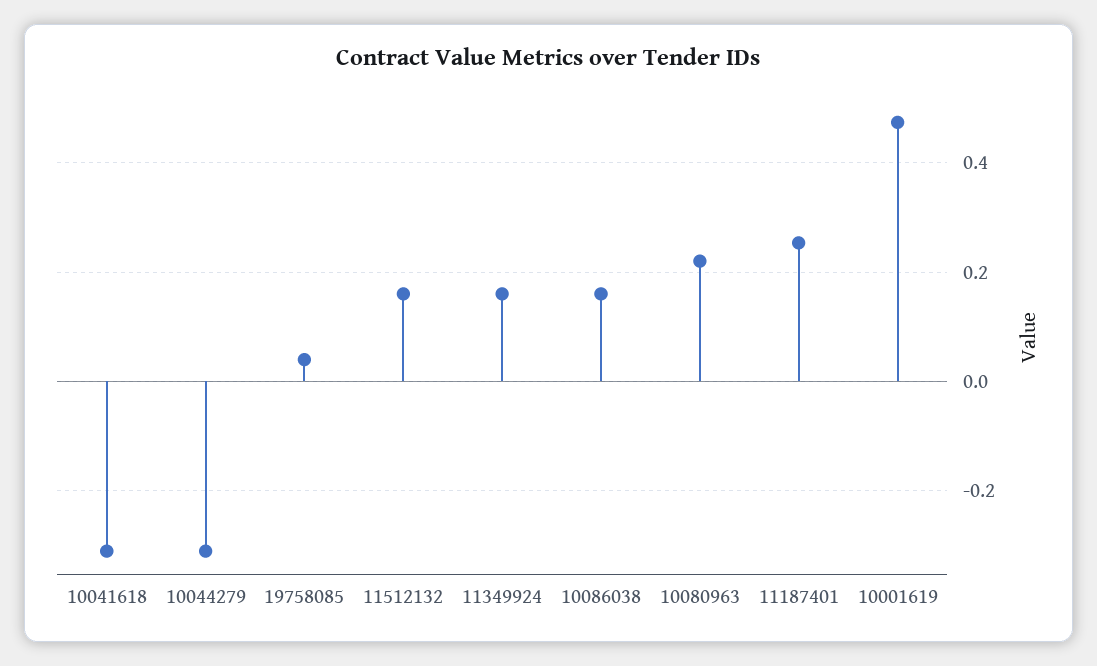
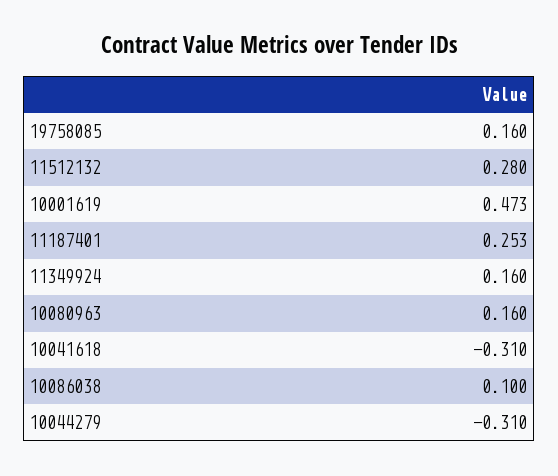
19758085: 0.04 -> 0.16
11512132: 0.16 -> 0.28
10086038: 0.16 -> 0.1
10080963: 0.22 -> 0.16

